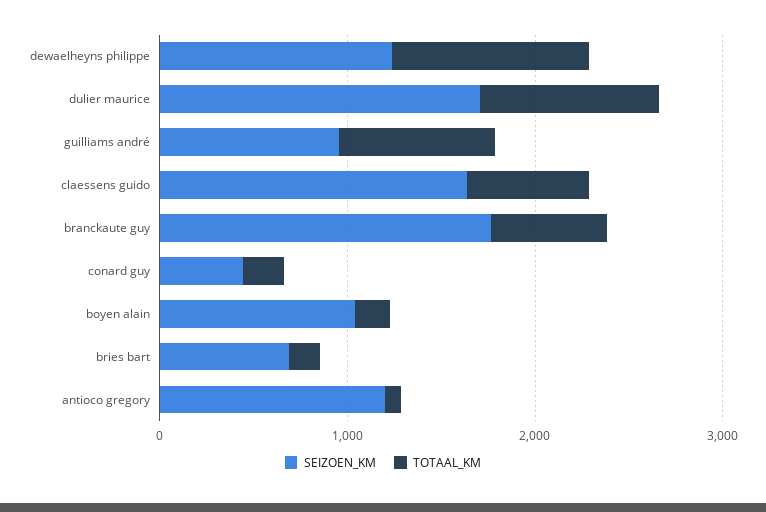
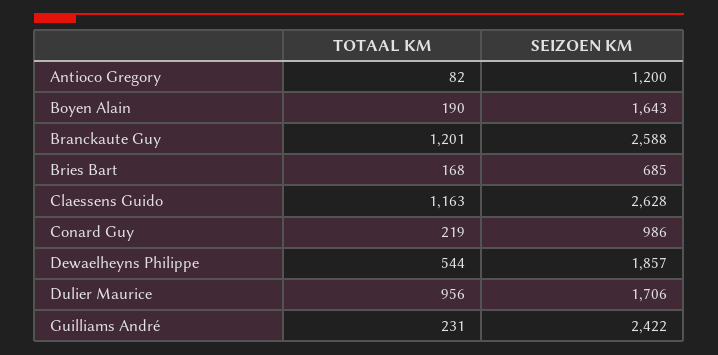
SEIZOEN_KM, dewaelheyns philippe: 1200 -> 1857
TOTAAL_KM, dewaelheyns philippe: 1000 -> 544
SEIZOEN_KM, guilliams andré: 1000 -> 2422
TOTAAL_KM, guilliams andré: 800 -> 231
SEIZOEN_KM, claessens guido: 1600 -> 2628
TOTAAL_KM, claessens guido: 600 -> 1163
SEIZOEN_KM, branckaute guy: 1800 -> 2588
TOTAAL_KM, branckaute guy: 600 -> 1201
SEIZOEN_KM, conard guy: 400 -> 986
SEIZOEN_KM, boyen alain: 1000 -> 1643

